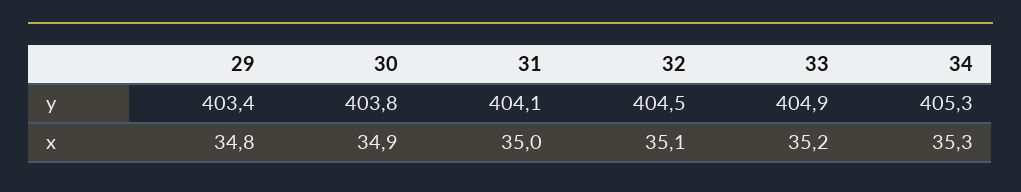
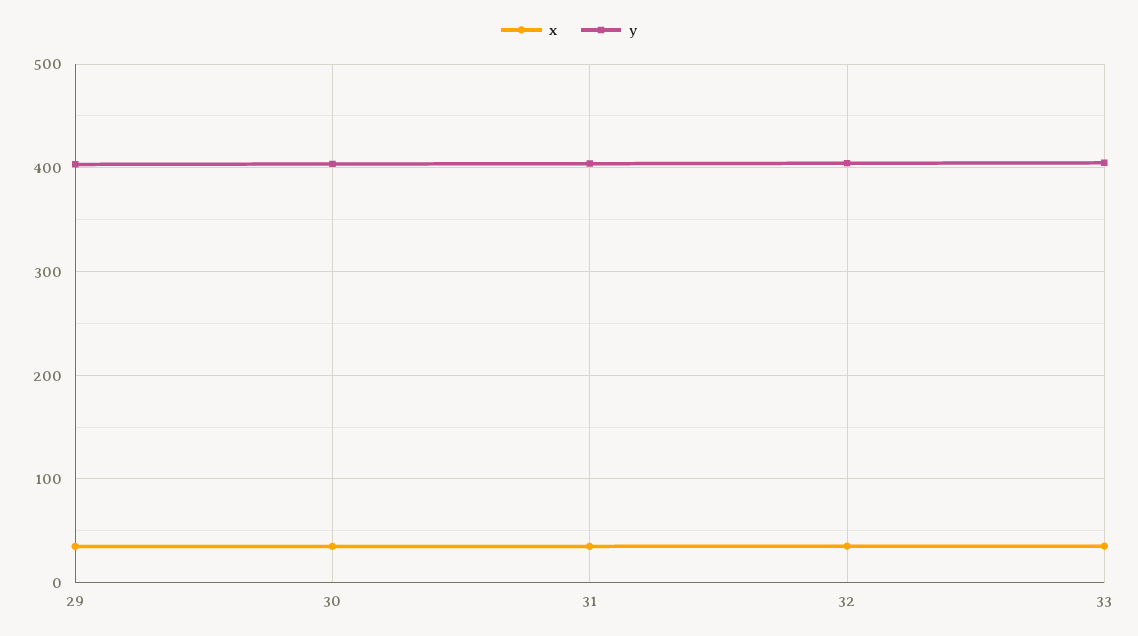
y, 34: 405.3 -> none
x, 34: 35.3 -> none

